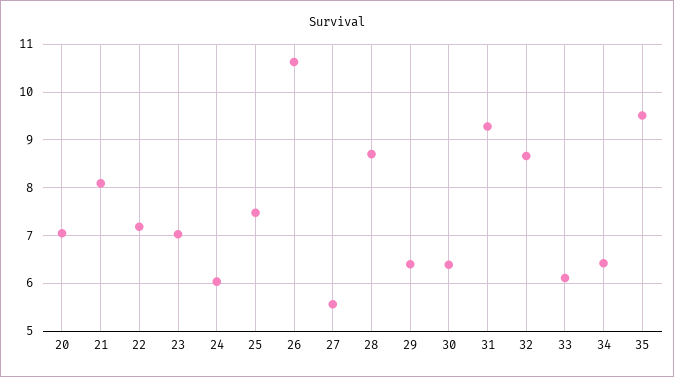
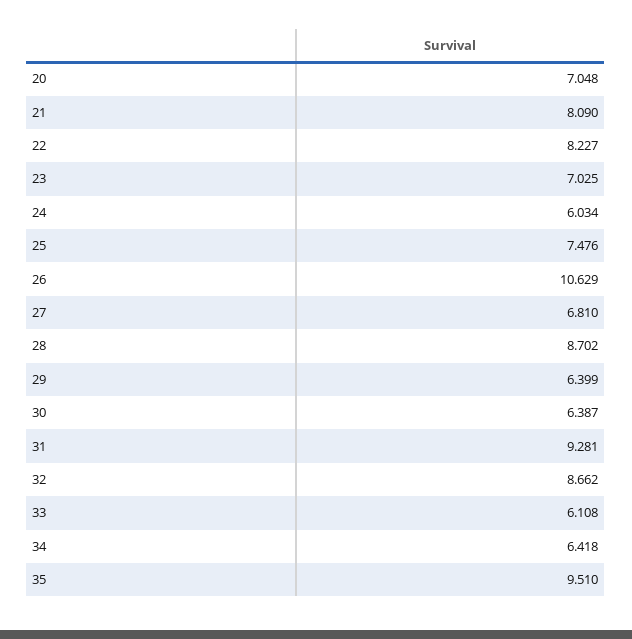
22: 7.2 -> 8.227
27: 5.6 -> 6.81

